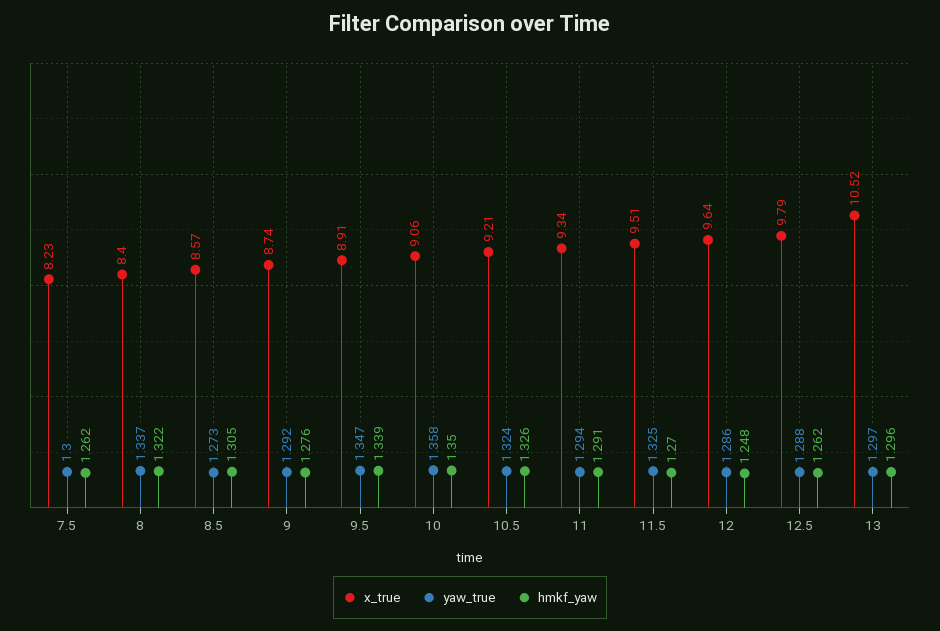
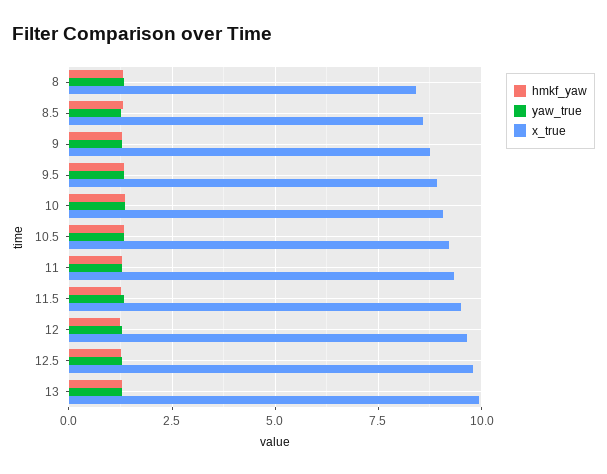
x_true, 7.5: 8.23 -> none
yaw_true, 7.5: 1.3 -> none
hmkf_yaw, 7.5: 1.262 -> none
x_true, 13: 10.52 -> 10

